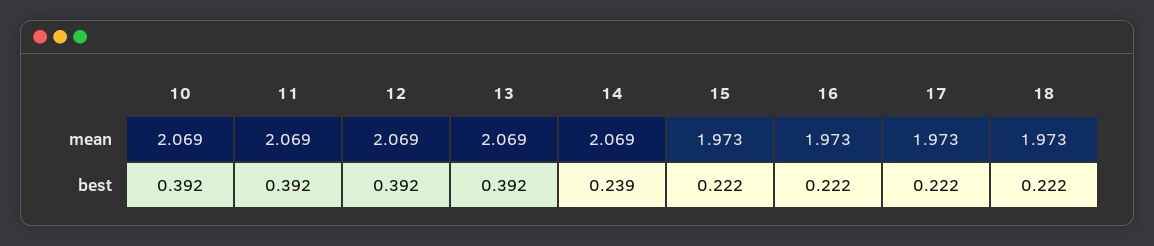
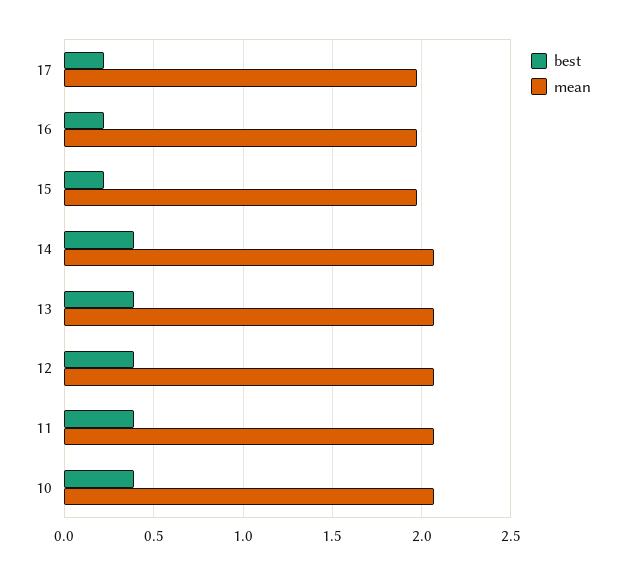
mean, 18: 1.973 -> none
best, 14: 0.239 -> 0.4
best, 18: 0.222 -> none

